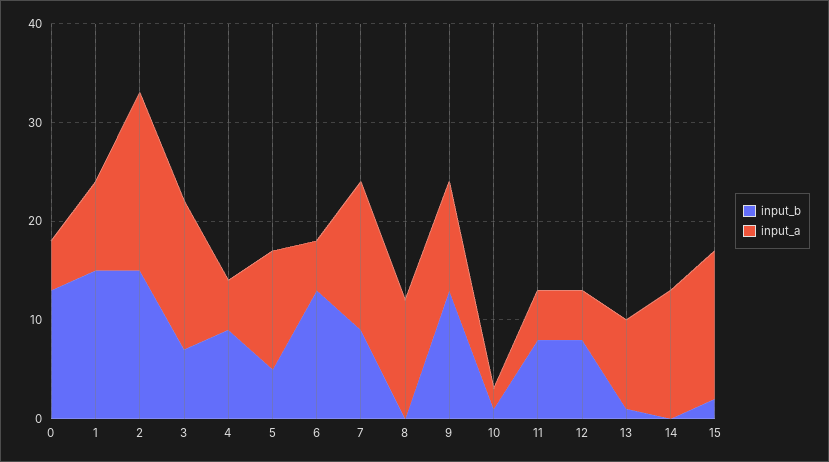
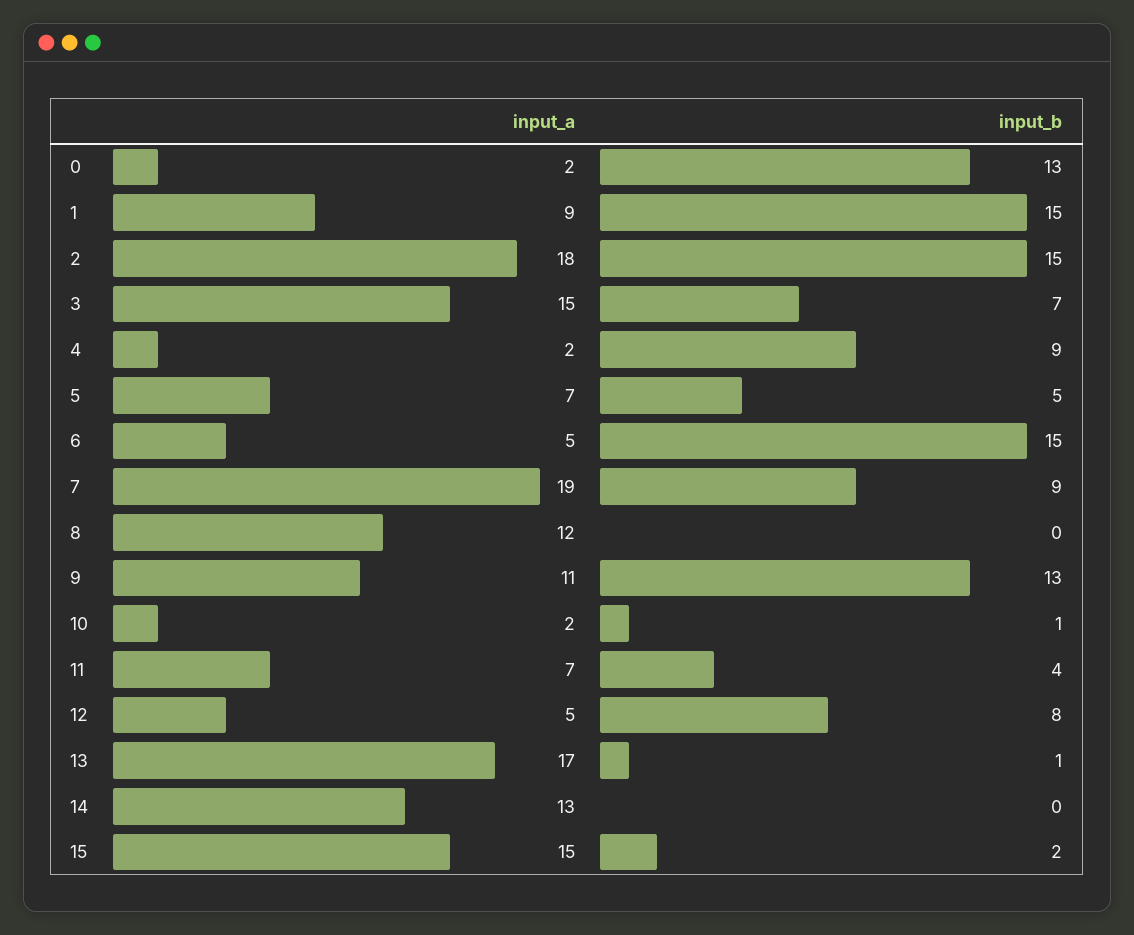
input_a, 0: 5 -> 2
input_a, 4: 5 -> 2
input_a, 5: 12 -> 7
input_b, 6: 13 -> 15
input_a, 7: 15 -> 19
input_b, 11: 8 -> 4
input_a, 11: 5 -> 7
input_a, 13: 9 -> 17

